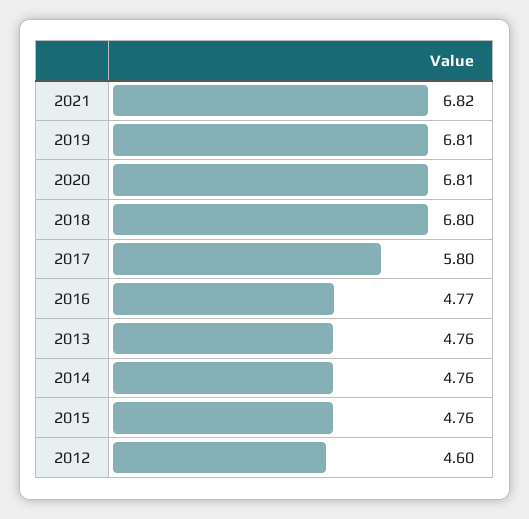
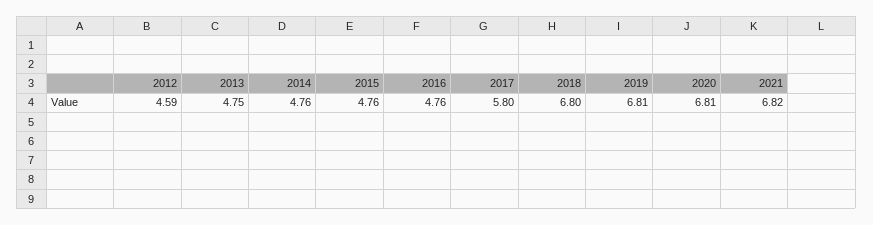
2016: 4.77 -> 4.76
2013: 4.76 -> 4.75
2012: 4.6 -> 4.59

